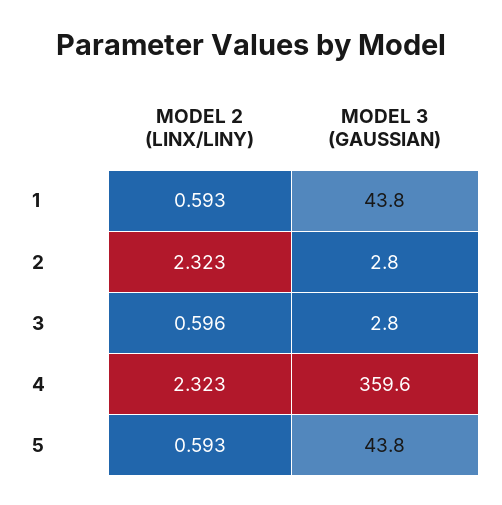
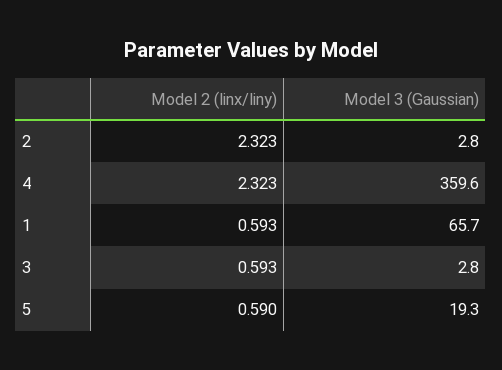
MODEL 3 (GAUSSIAN), 1: 43.8 -> 65.7
MODEL 2 (LINX/LINY), 3: 0.596 -> 0.593
MODEL 2 (LINX/LINY), 5: 0.593 -> 0.59
MODEL 3 (GAUSSIAN), 5: 43.8 -> 19.3

